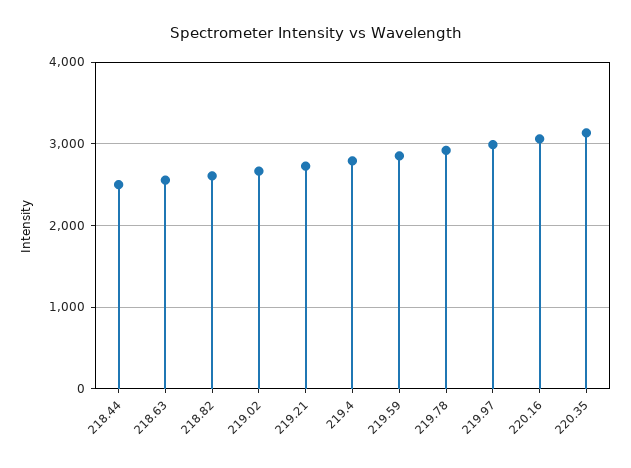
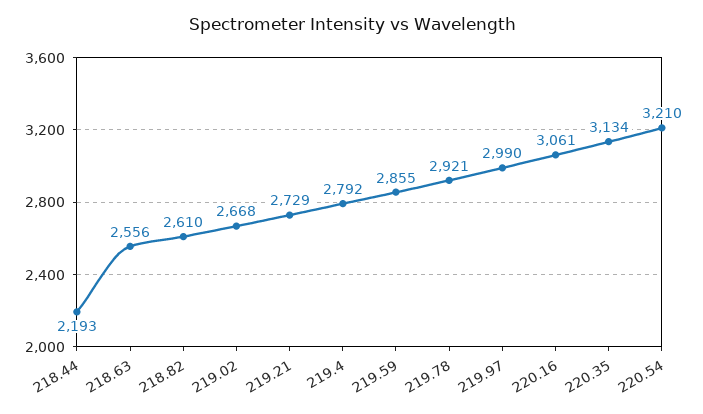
218.44: 2500 -> 2193
220.54: none -> 3210

